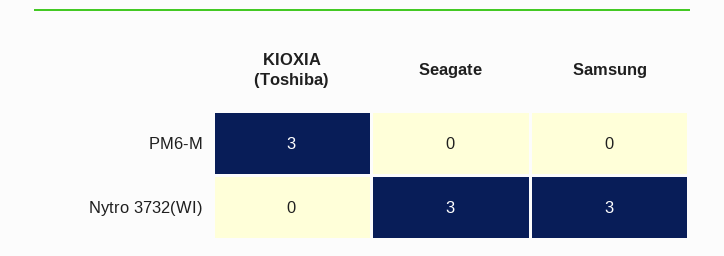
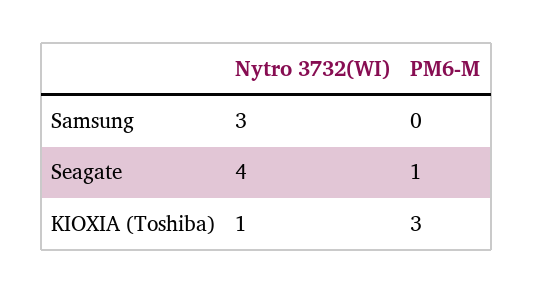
Seagate, PM6-M: 0 -> 1
KIOXIA (Toshiba), Nytro 3732(WI): 0 -> 1
Seagate, Nytro 3732(WI): 3 -> 4

